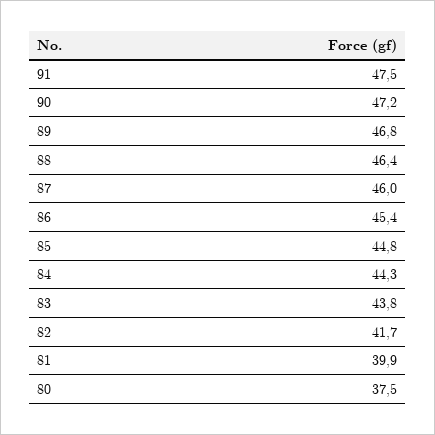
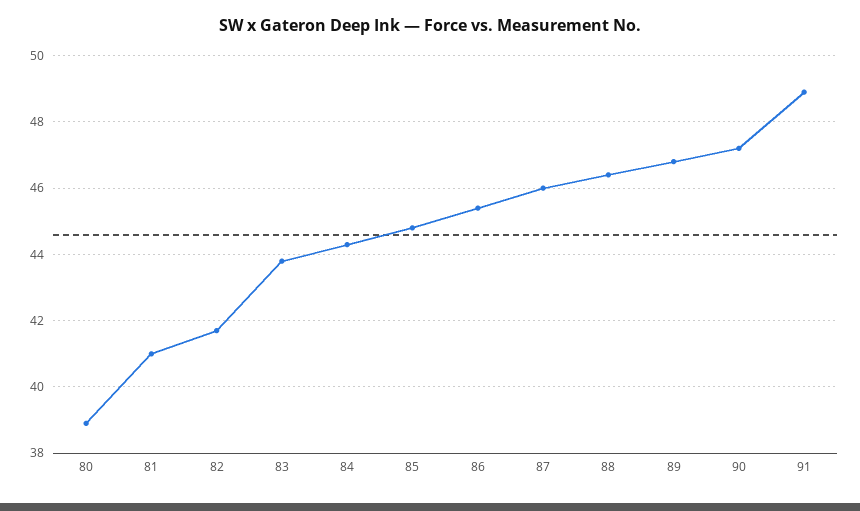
91: 47.5 -> 49
81: 39.9 -> 41
80: 37.5 -> 39

